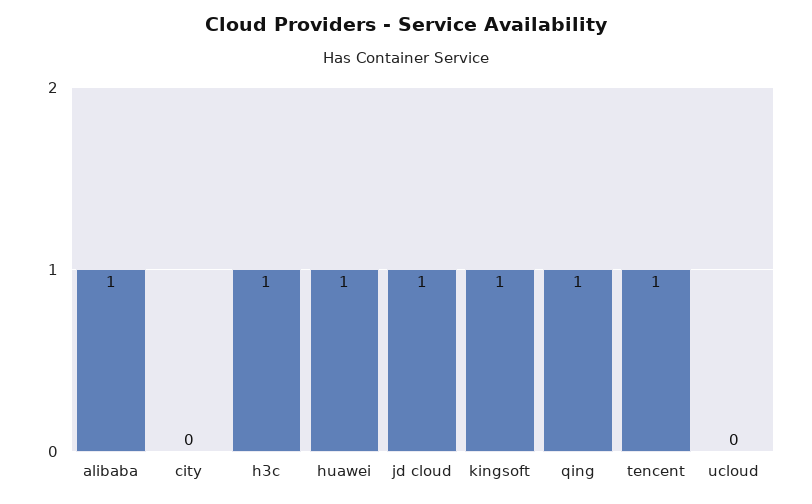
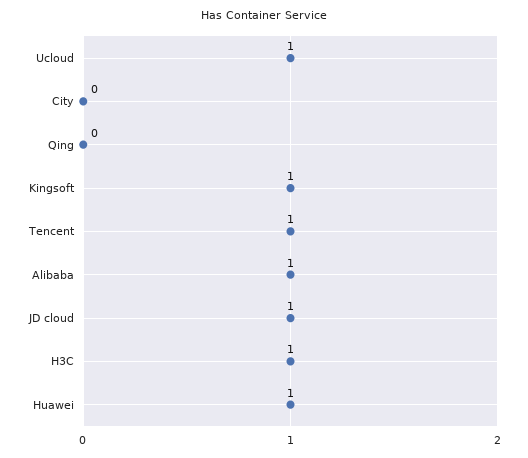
qing: 1 -> 0
ucloud: 0 -> 1

